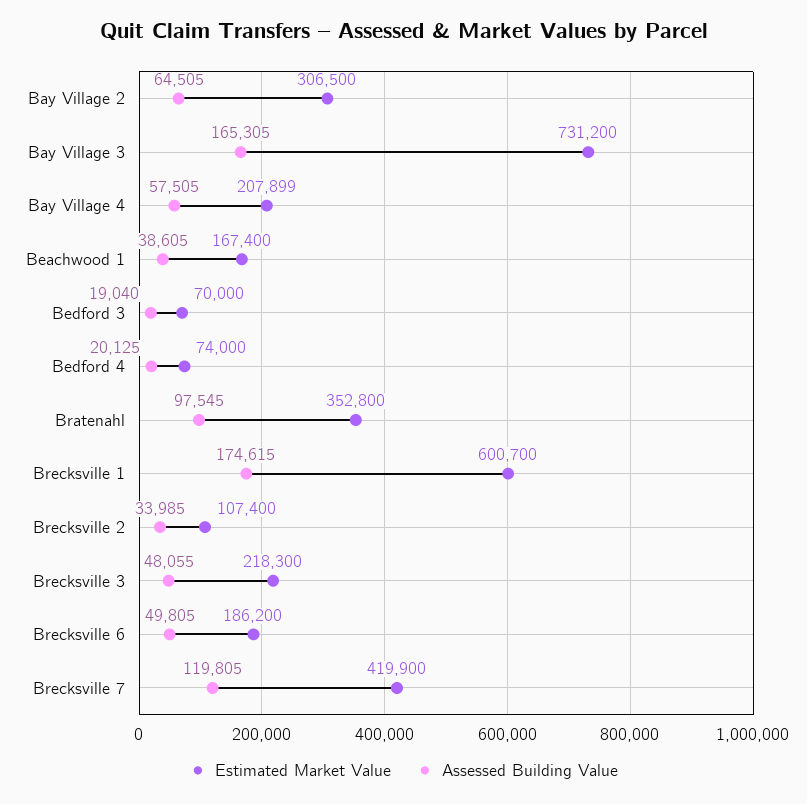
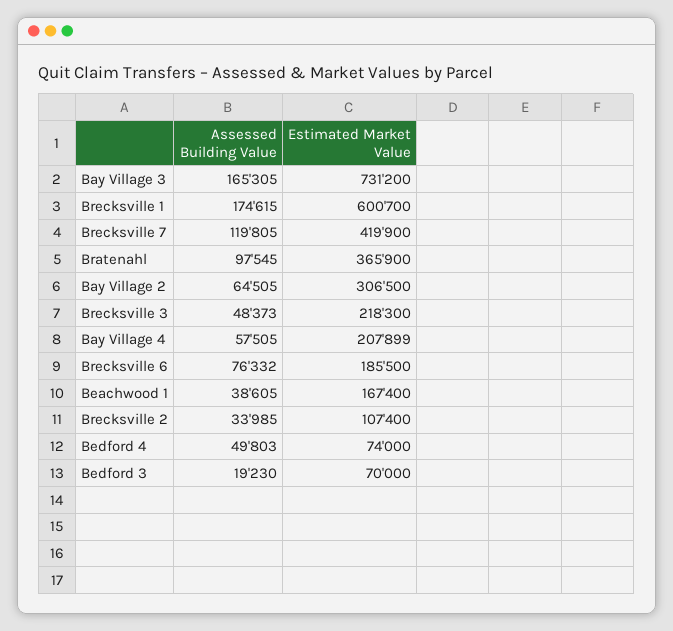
Assessed Building Value, Bedford 3: 19040 -> 19230
Assessed Building Value, Bedford 4: 20125 -> 49803
Estimated Market Value, Bratenahl: 352800 -> 365900
Assessed Building Value, Brecksville 3: 48055 -> 48373
Estimated Market Value, Brecksville 6: 186200 -> 185500
Assessed Building Value, Brecksville 6: 49805 -> 76332

